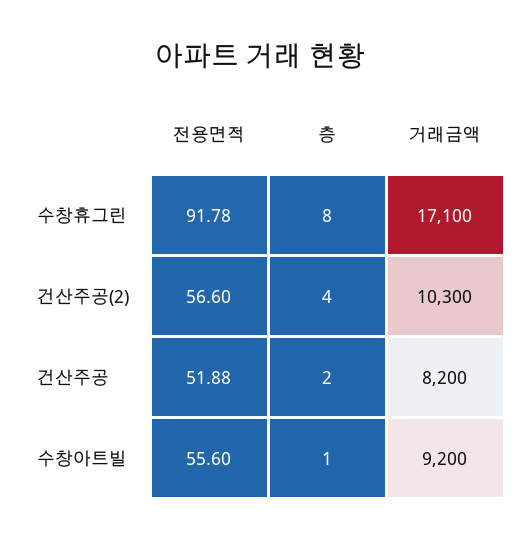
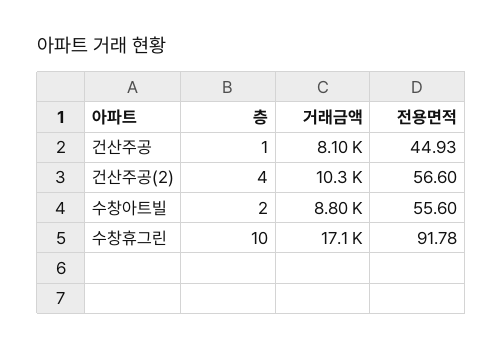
층, 수창휴그린: 8 -> 10
전용면적, 건산주공: 51.88 -> 44.93
층, 건산주공: 2 -> 1
거래금액, 건산주공: 8200 -> 8100
층, 수창아트빌: 1 -> 2
거래금액, 수창아트빌: 9200 -> 8800

